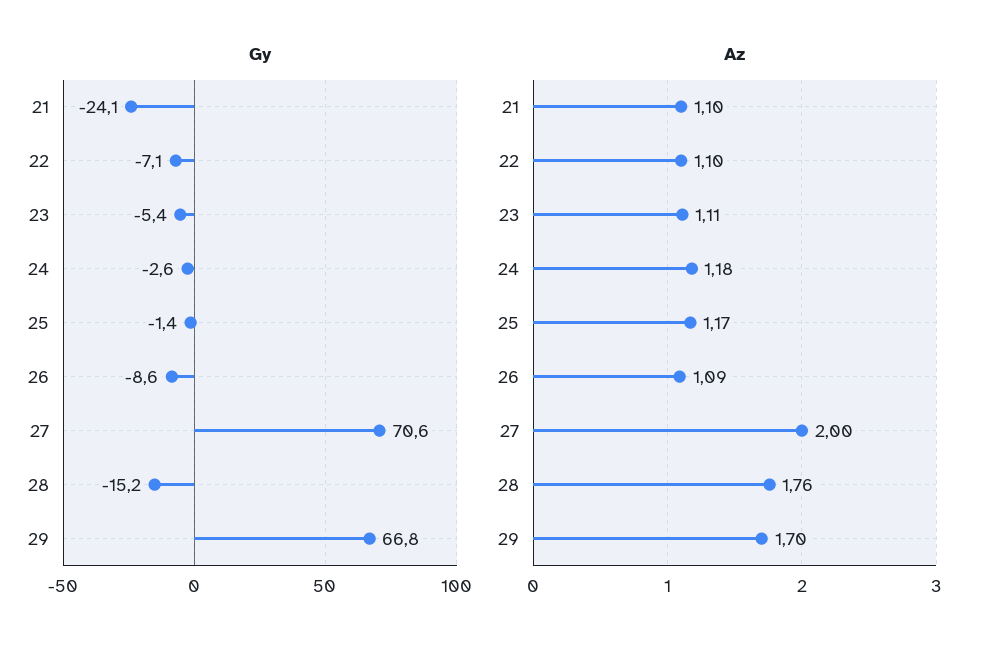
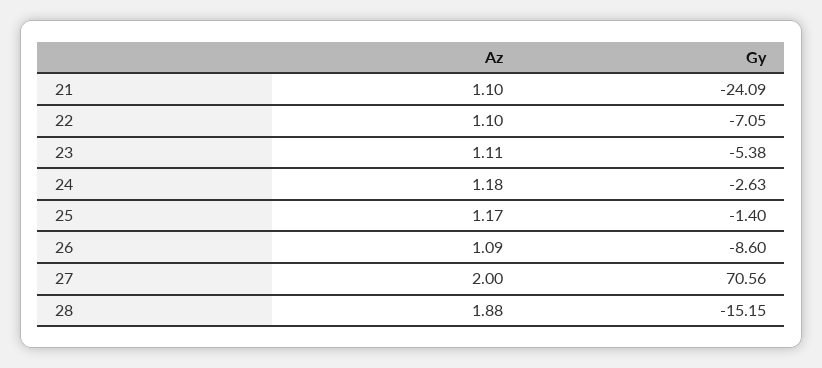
Gy, 29: 66.8 -> none
Az, 28: 1.76 -> 1.88
Az, 29: 1.7 -> none

